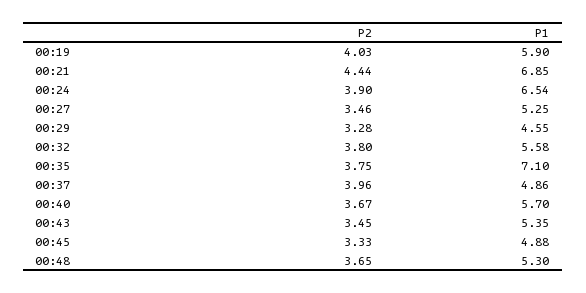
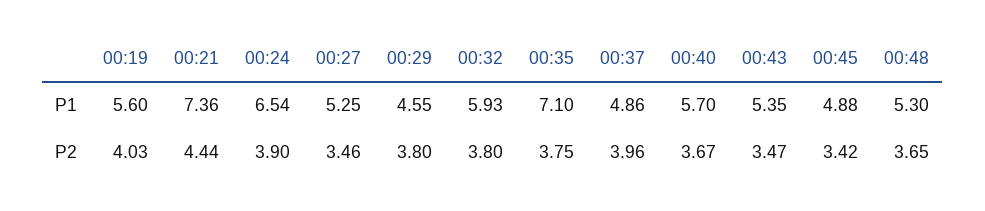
P1, 00:19: 5.9 -> 5.6
P1, 00:21: 6.85 -> 7.36
P2, 00:29: 3.28 -> 3.8
P1, 00:32: 5.58 -> 5.93
P2, 00:43: 3.45 -> 3.47
P2, 00:45: 3.33 -> 3.42

